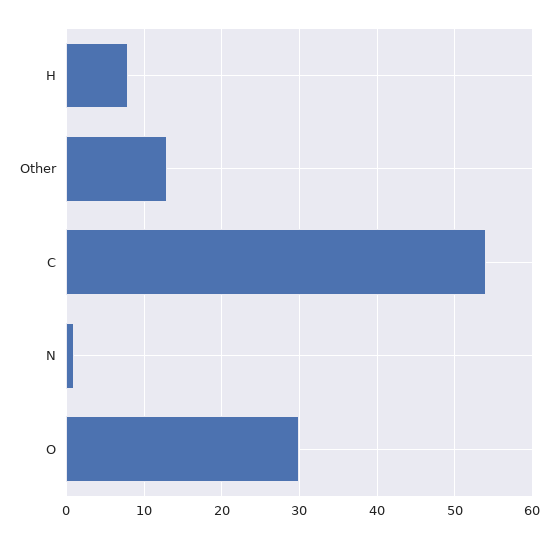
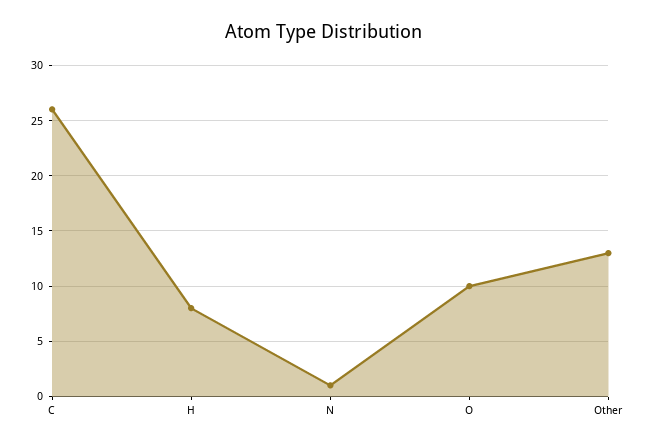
C: 54 -> 26
O: 30 -> 10

